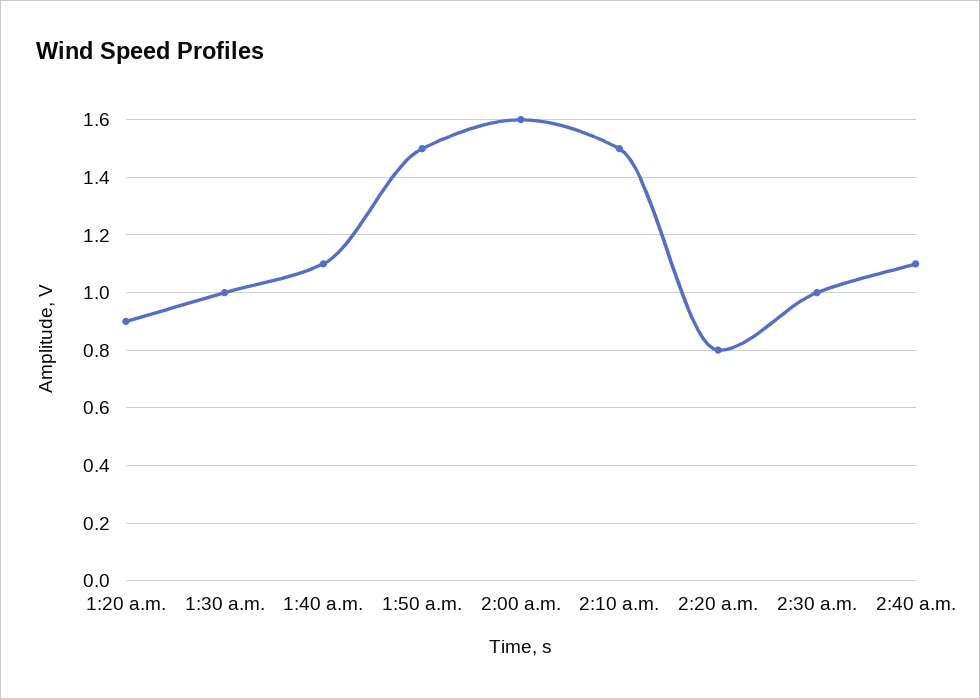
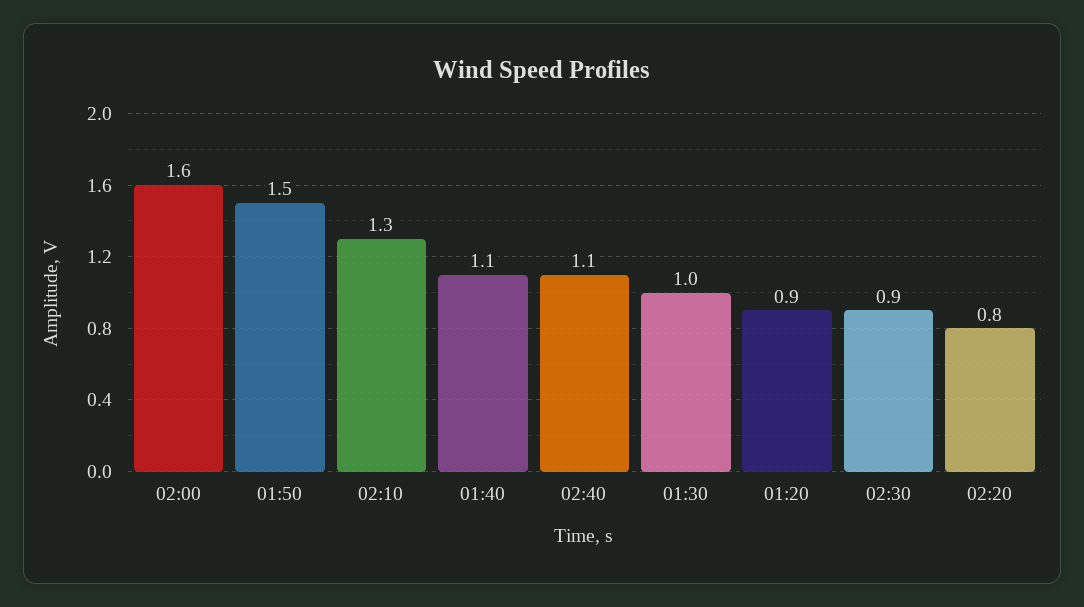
2:10 a.m.: 1.5 -> 1.3
2:30 a.m.: 1 -> 0.9

